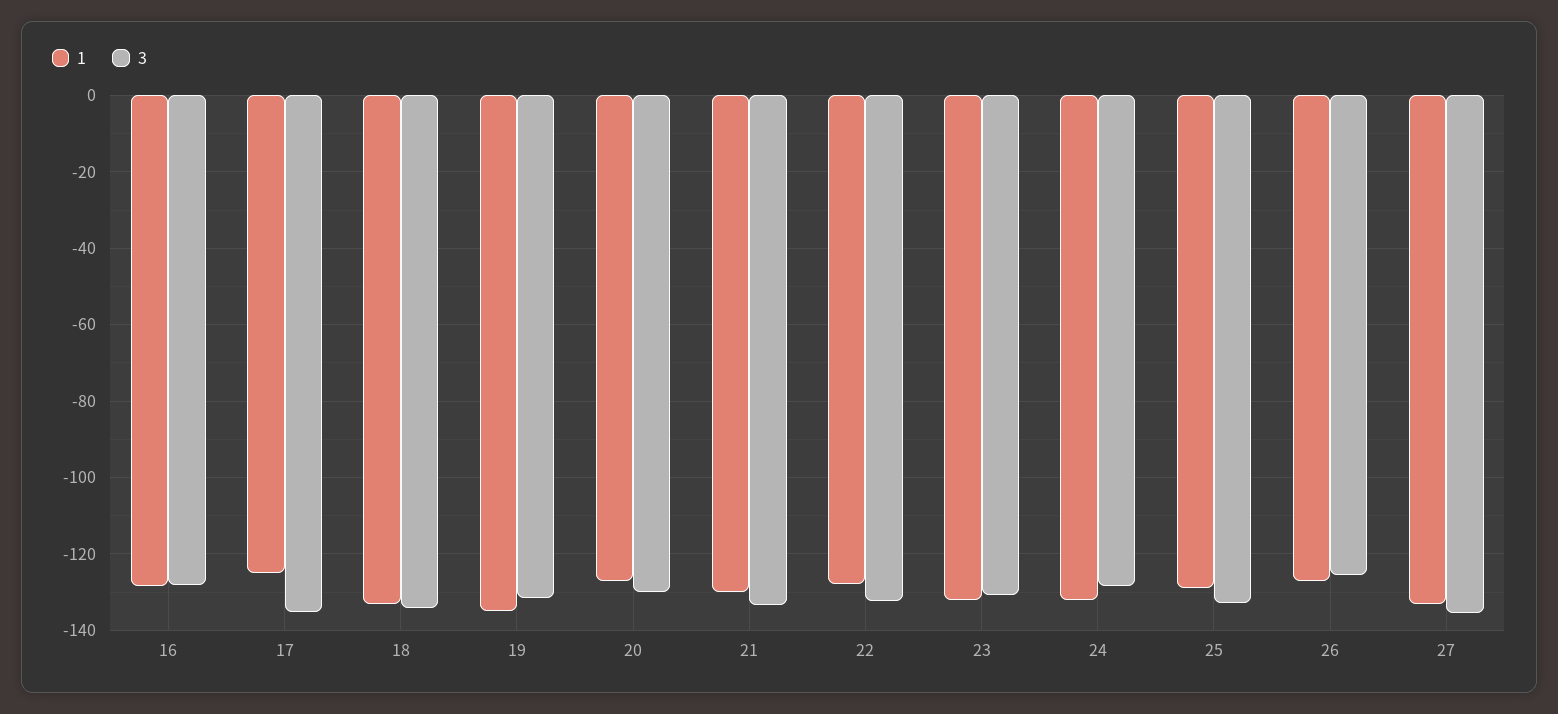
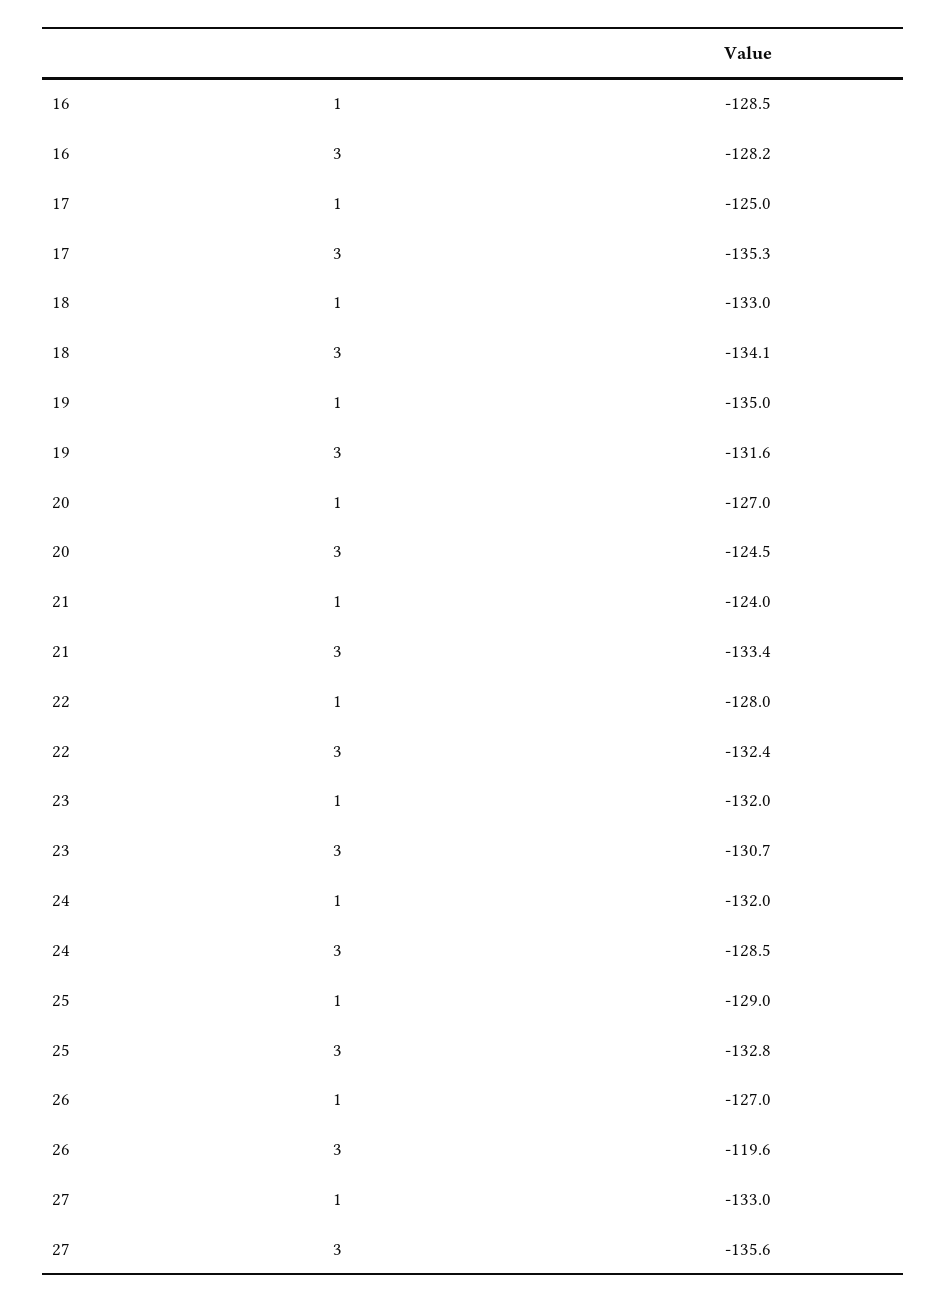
3, 20: -130 -> -124.5
1, 21: -130 -> -124
3, 26: -126 -> -119.6

